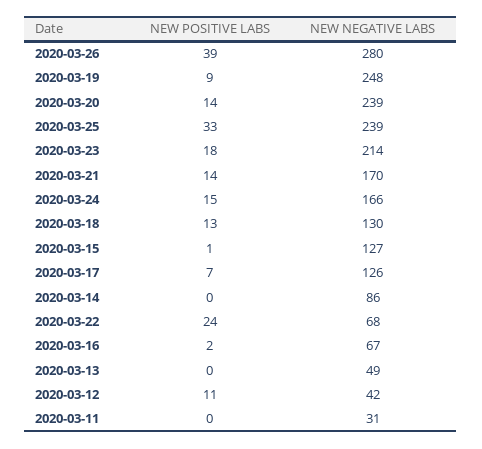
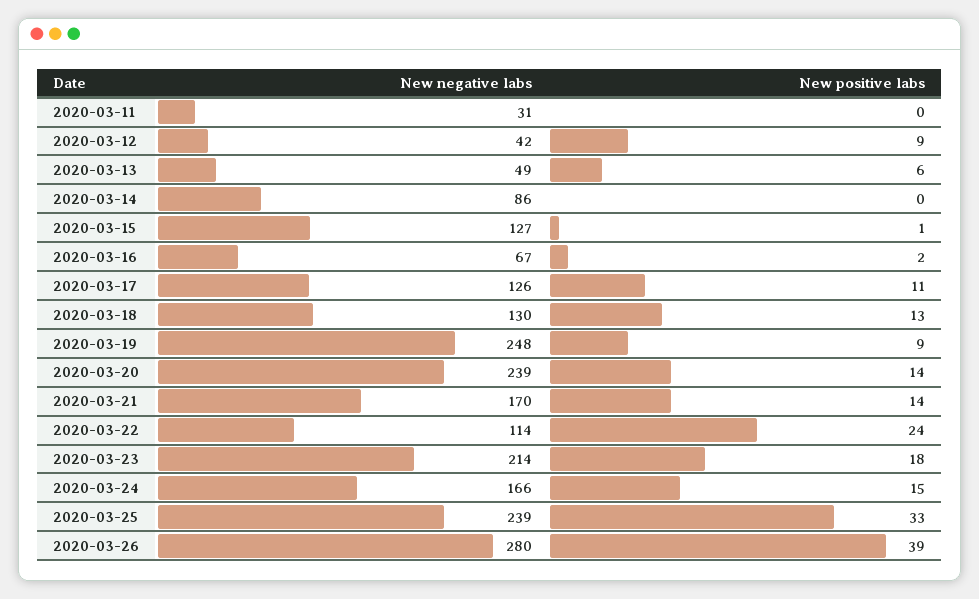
NEW POSITIVE LABS, 2020-03-17: 7 -> 11
NEW NEGATIVE LABS, 2020-03-22: 68 -> 114
NEW POSITIVE LABS, 2020-03-13: 0 -> 6
NEW POSITIVE LABS, 2020-03-12: 11 -> 9

